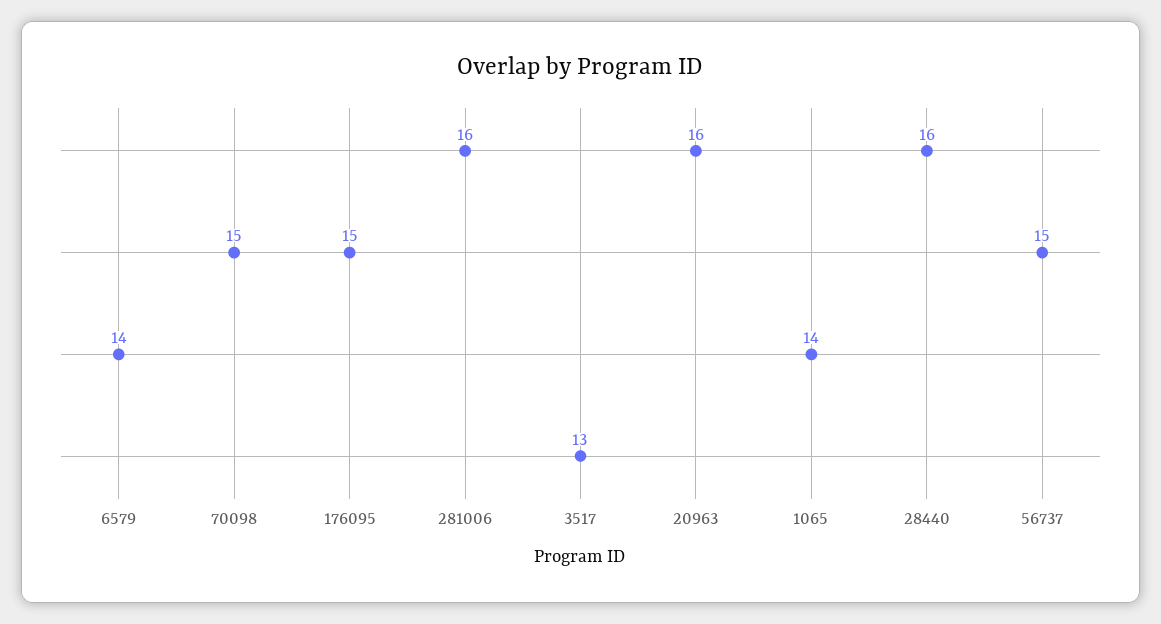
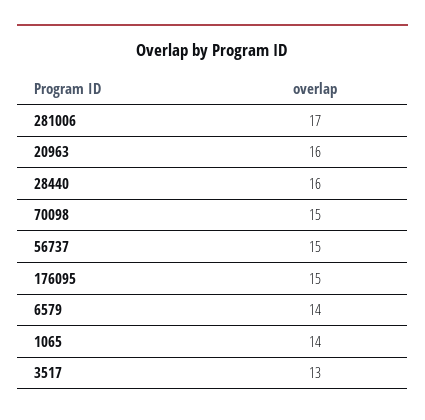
281006: 16 -> 17

